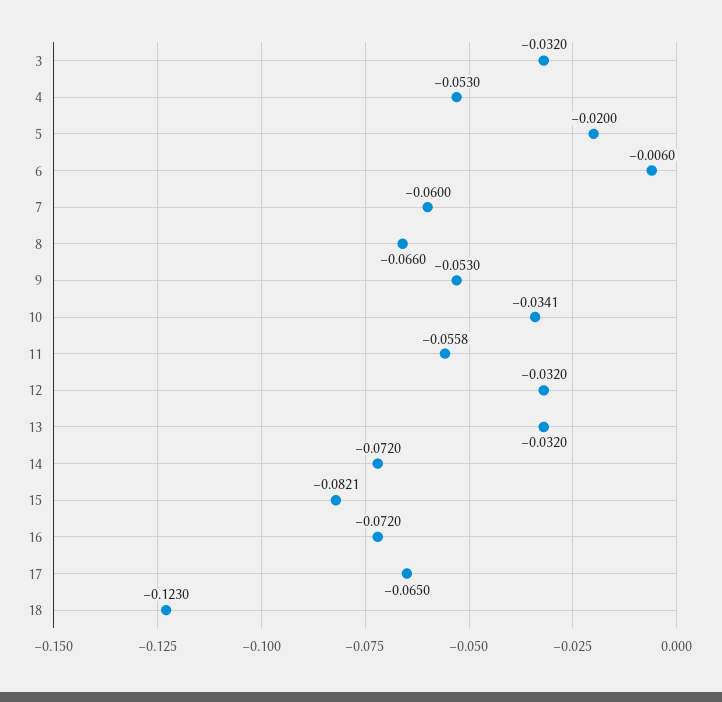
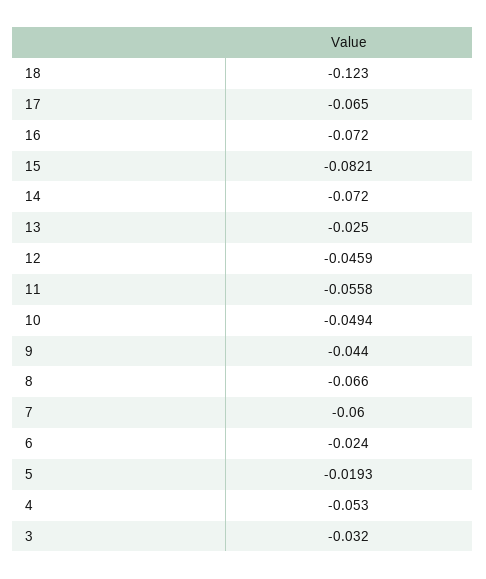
5: -0.02 -> -0.0193
6: -0.006 -> -0.024
9: -0.053 -> -0.044
10: -0.0341 -> -0.0494
12: -0.032 -> -0.0459
13: -0.032 -> -0.025

